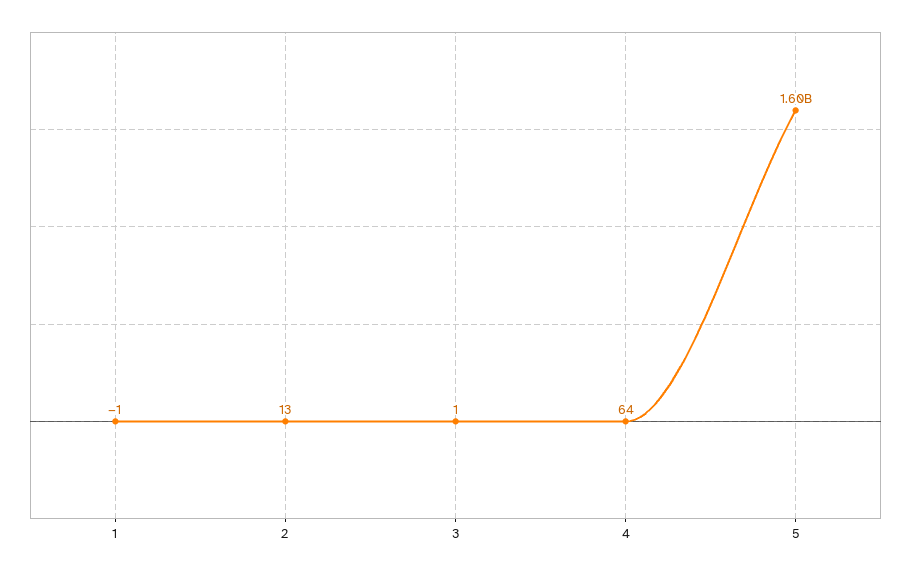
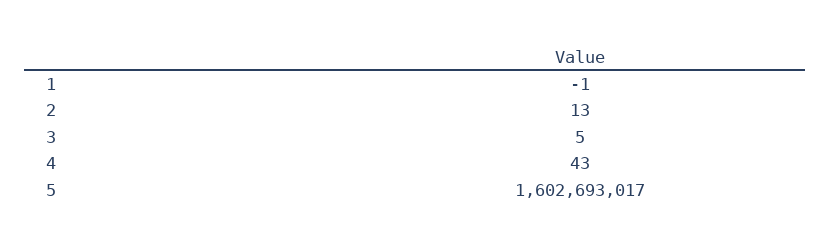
3: 1 -> 5
4: 64 -> 43

